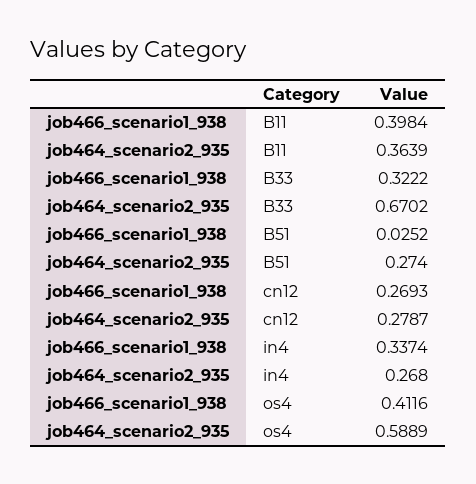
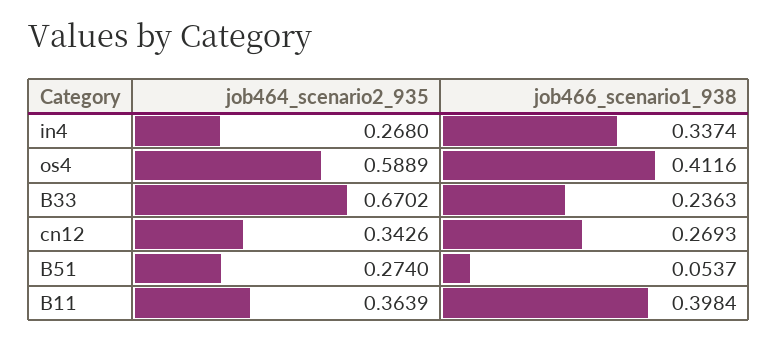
job466_scenario1_938, B33: 0.3222 -> 0.2363
job466_scenario1_938, B51: 0.0252 -> 0.0537
job464_scenario2_935, cn12: 0.2787 -> 0.3426

